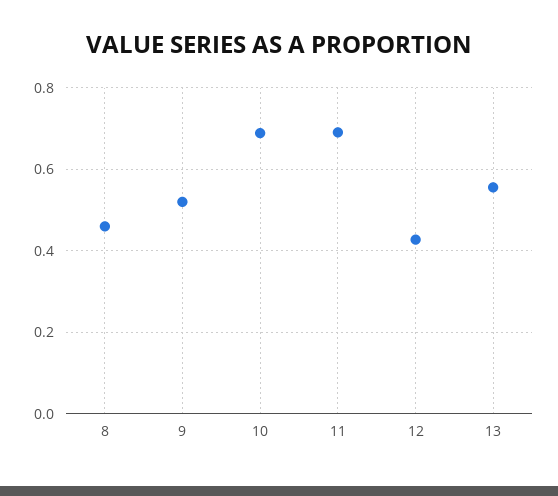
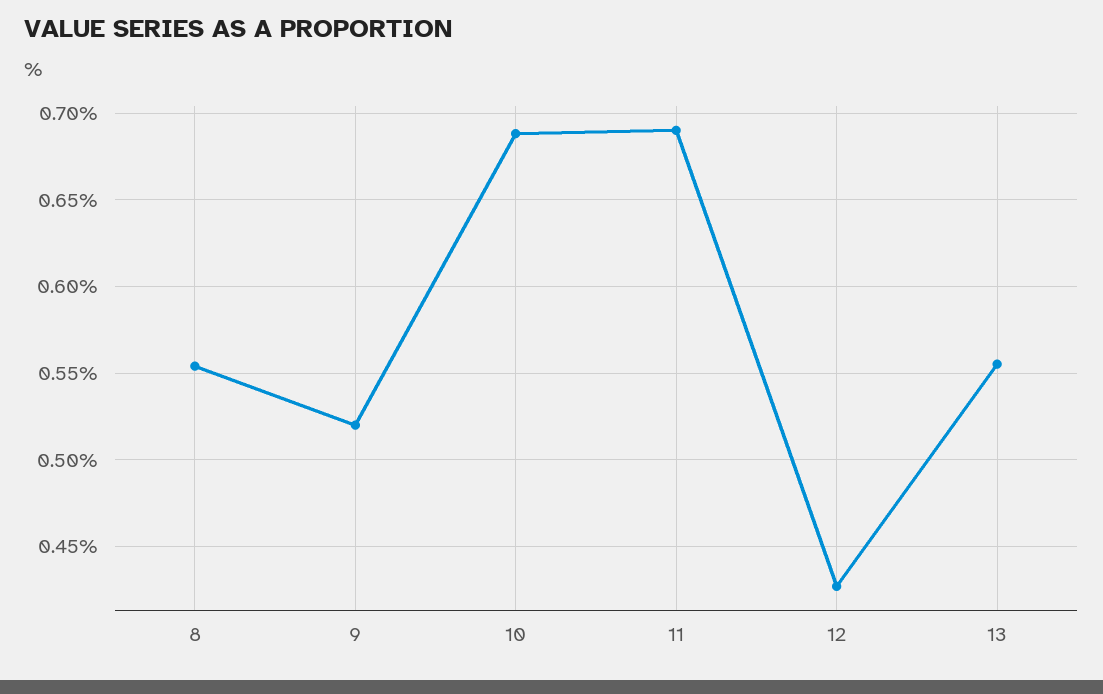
8: 0.46 -> 0.555

